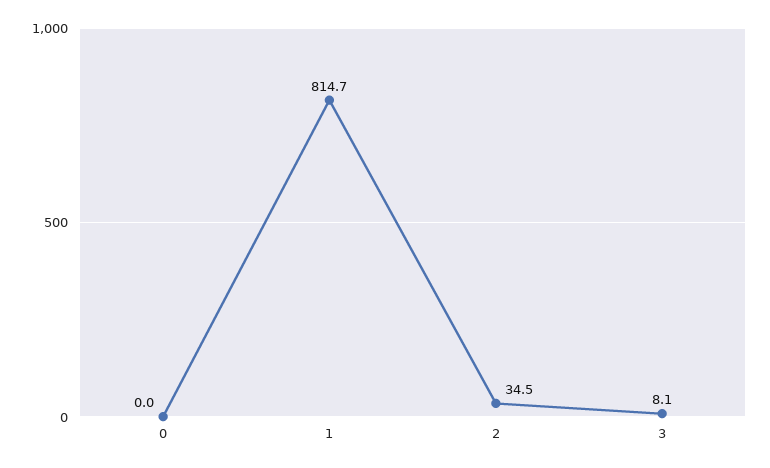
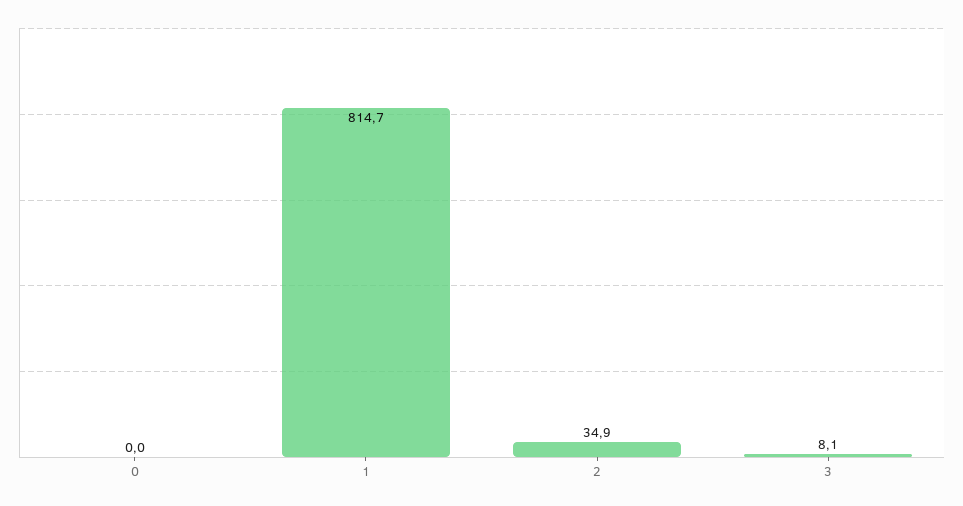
2: 34.5 -> 34.9

